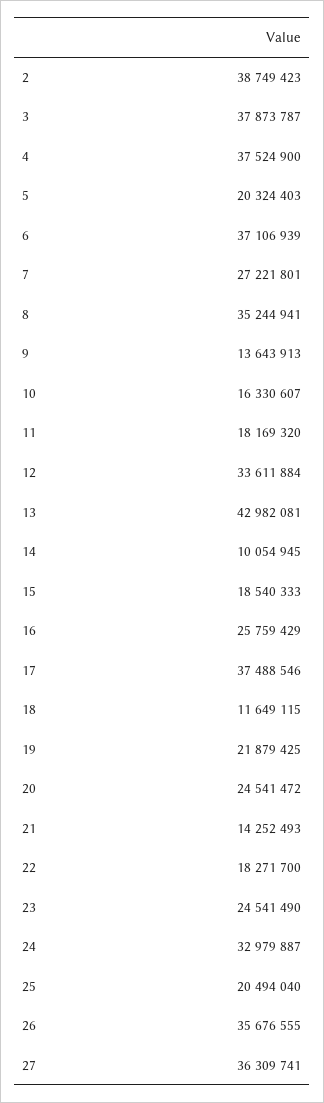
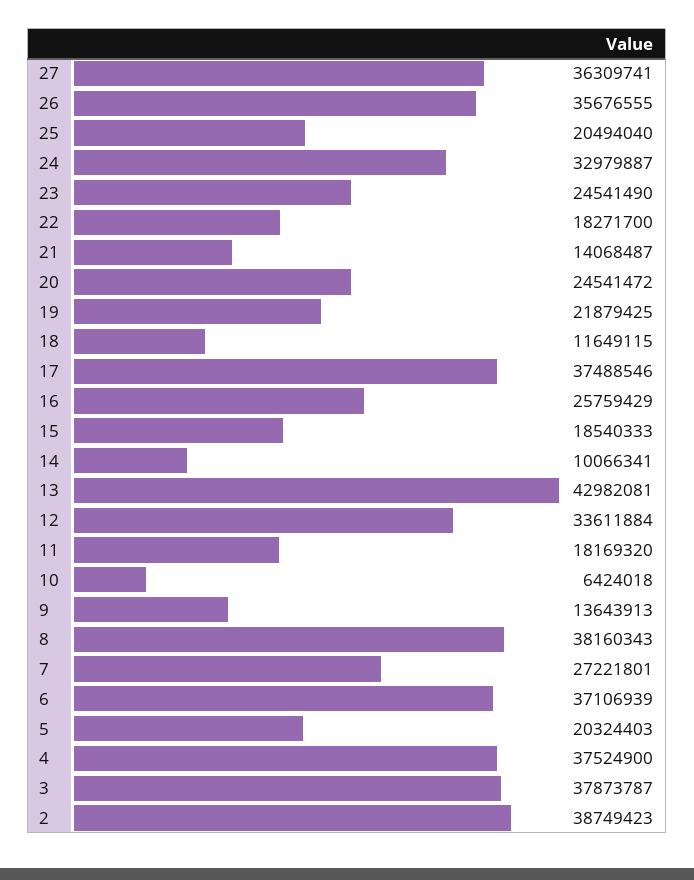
8: 35244941 -> 38160343
10: 16330607 -> 6424018
14: 10054945 -> 10066341
21: 14252493 -> 14068487

